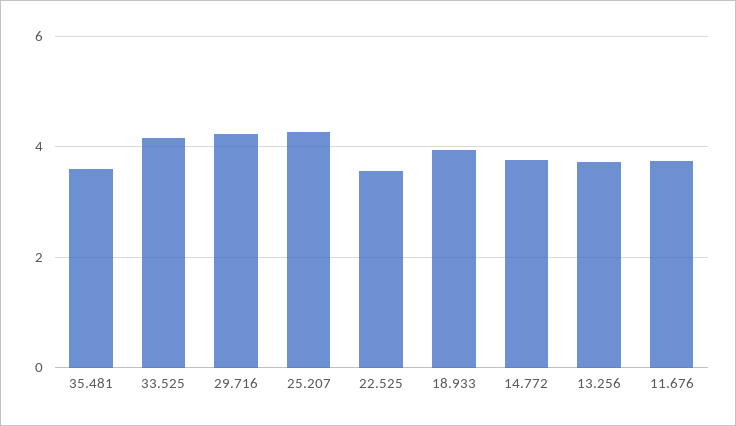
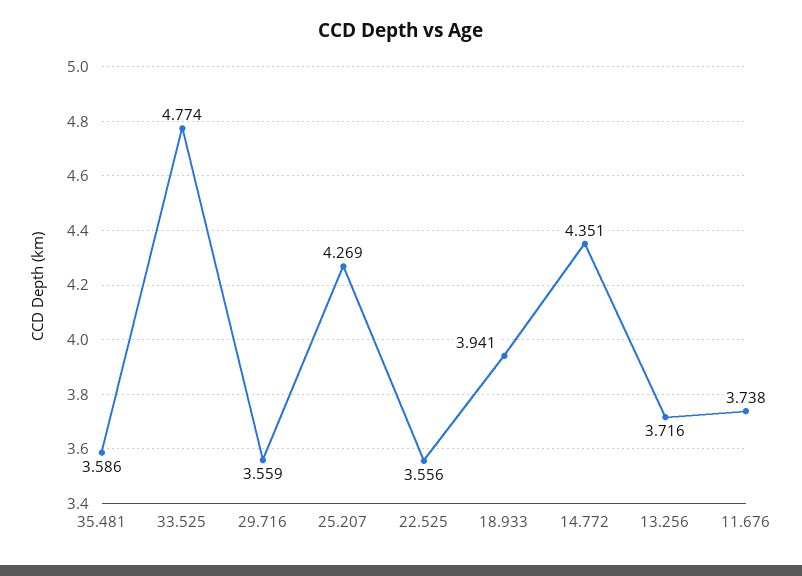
33.525: 4.2 -> 4.774
29.716: 4.2 -> 3.559
14.772: 3.8 -> 4.351

